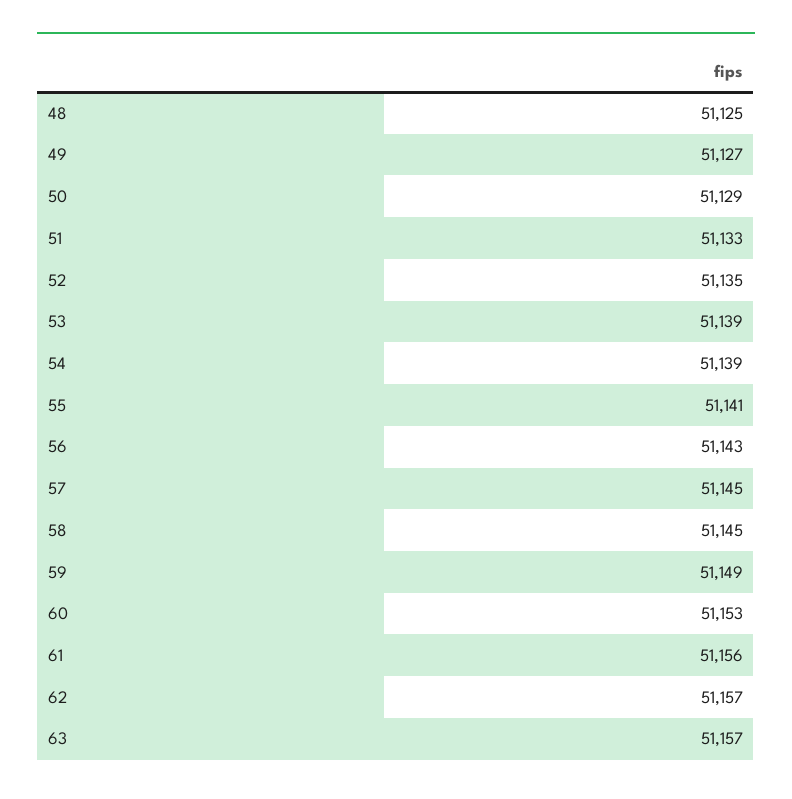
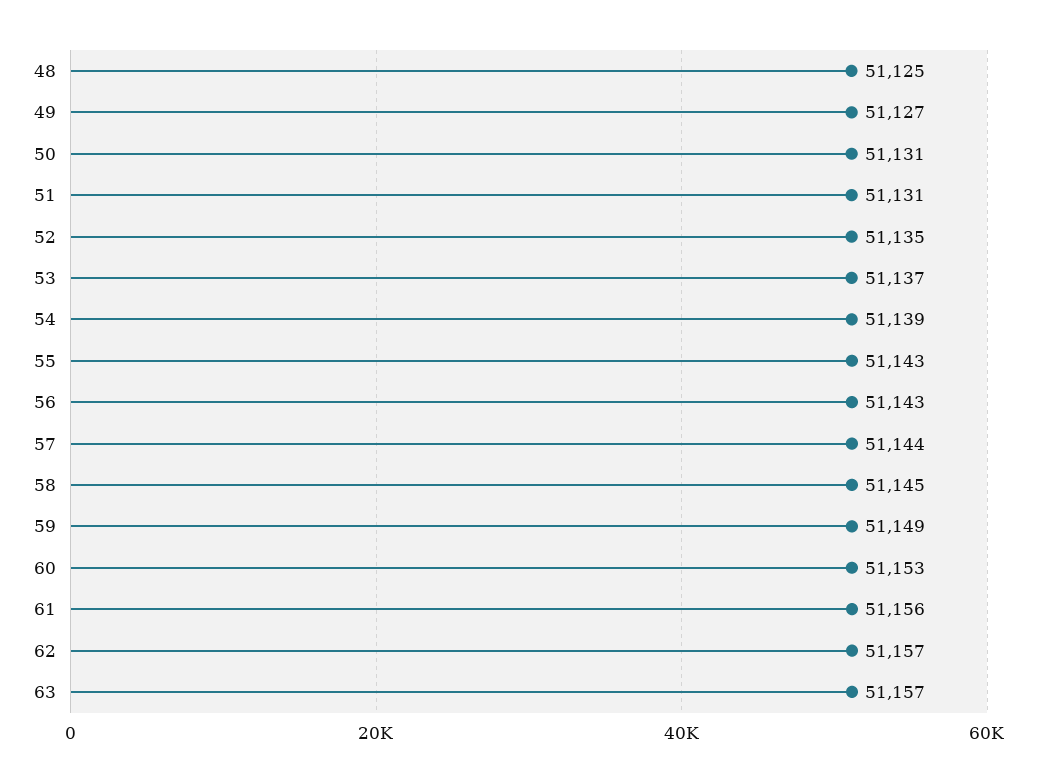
50: 51129 -> 51131
51: 51133 -> 51131
53: 51139 -> 51137
55: 51141 -> 51143
57: 51145 -> 51144

